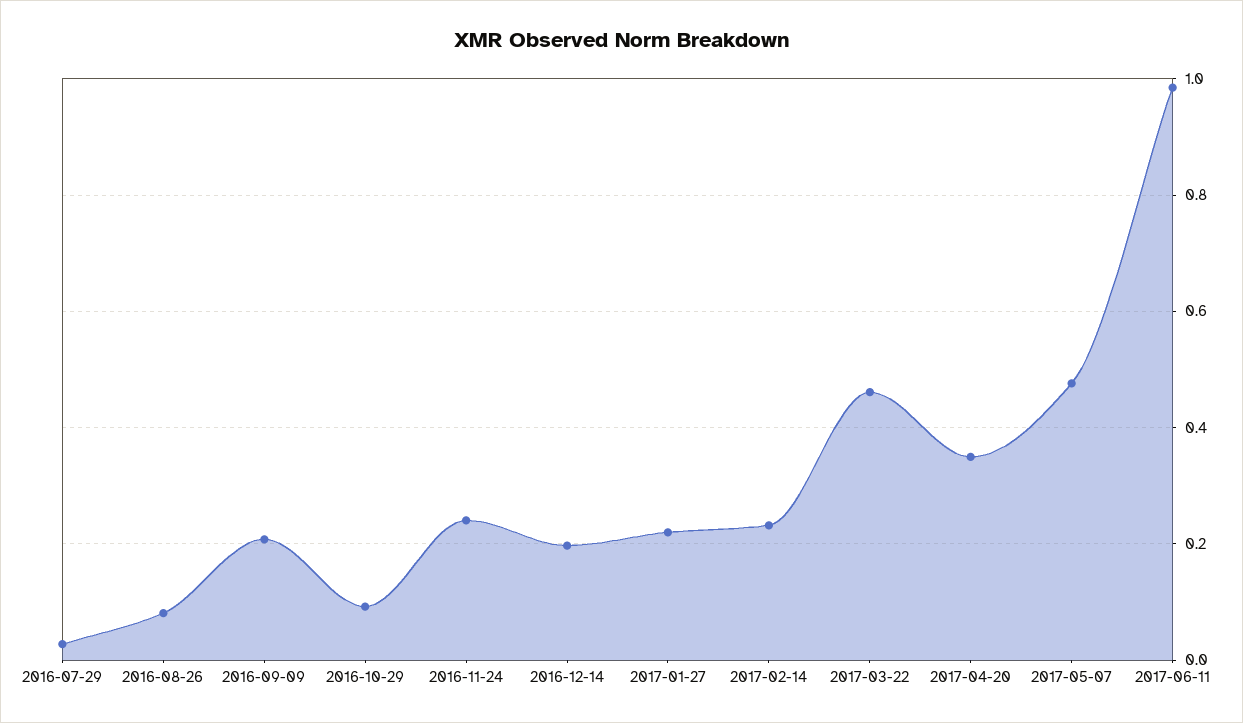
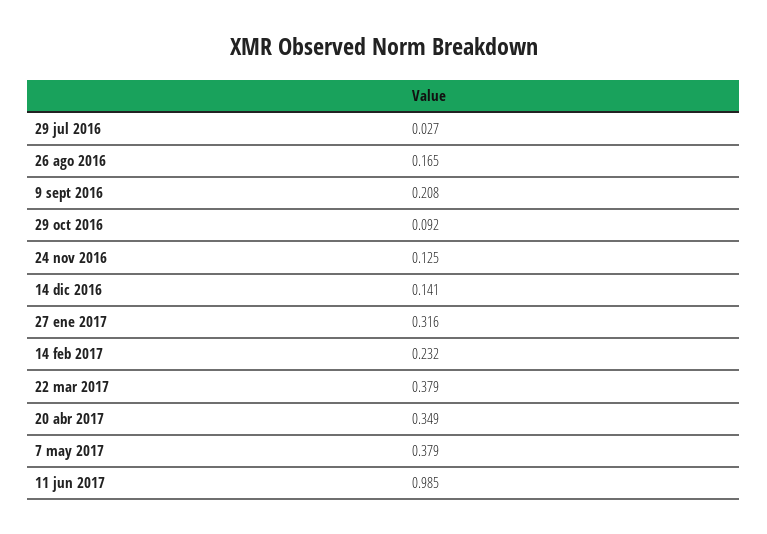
2016-08-26: 0.08 -> 0.165
2016-11-24: 0.24 -> 0.125
2016-12-14: 0.2 -> 0.141
2017-01-27: 0.22 -> 0.316
2017-03-22: 0.46 -> 0.379
2017-05-07: 0.48 -> 0.379

